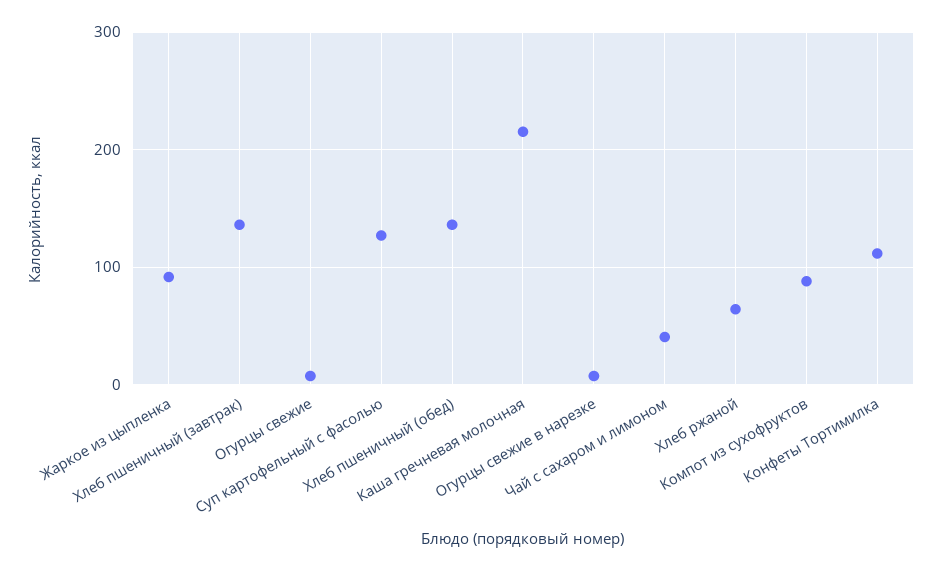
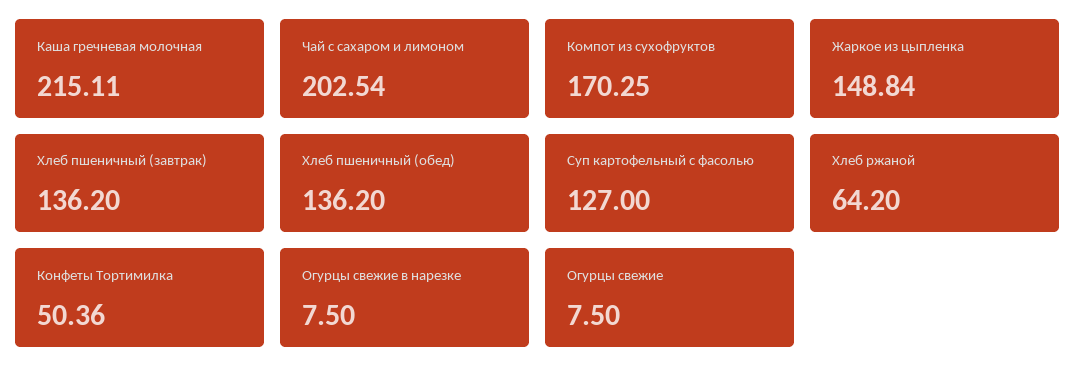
Жаркое из цыпленка: 90 -> 148.84
Чай с сахаром и лимоном: 40 -> 202.54
Компот из сухофруктов: 90 -> 170.25
Конфеты Тортимилка: 110 -> 50.36

